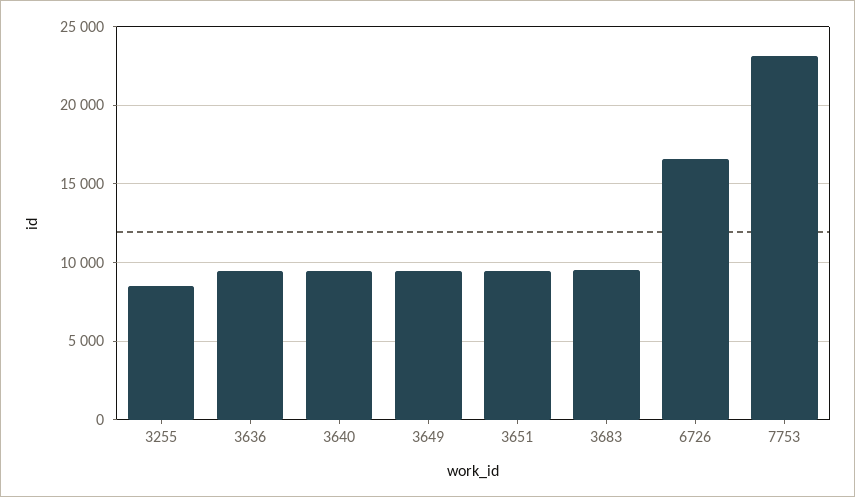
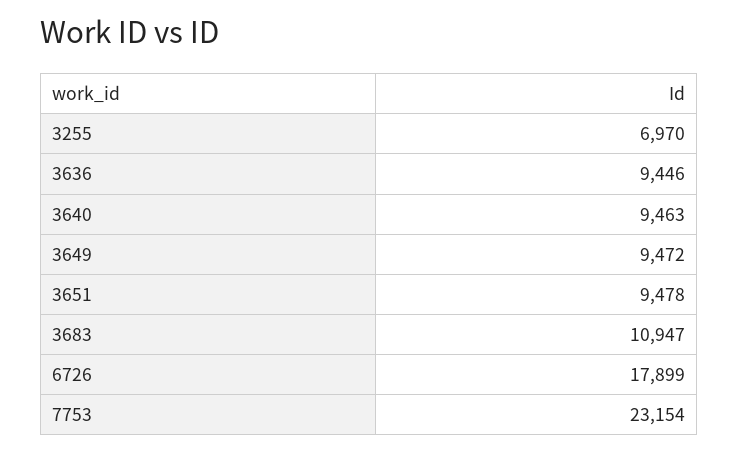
3255: 8500 -> 6970
3683: 9500 -> 10947
6726: 16500 -> 17899

